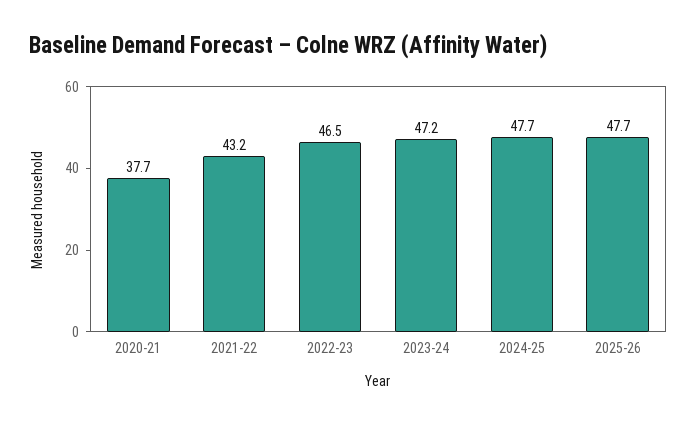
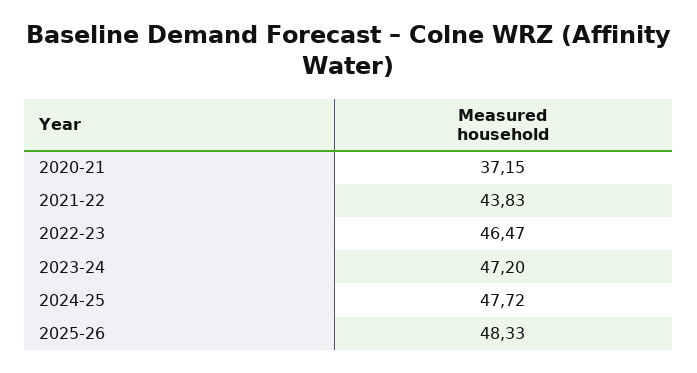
2020-21: 37.7 -> 37.15
2021-22: 43.2 -> 43.83
2025-26: 47.7 -> 48.33

